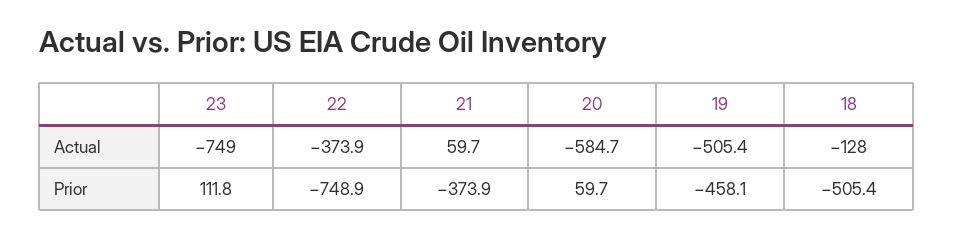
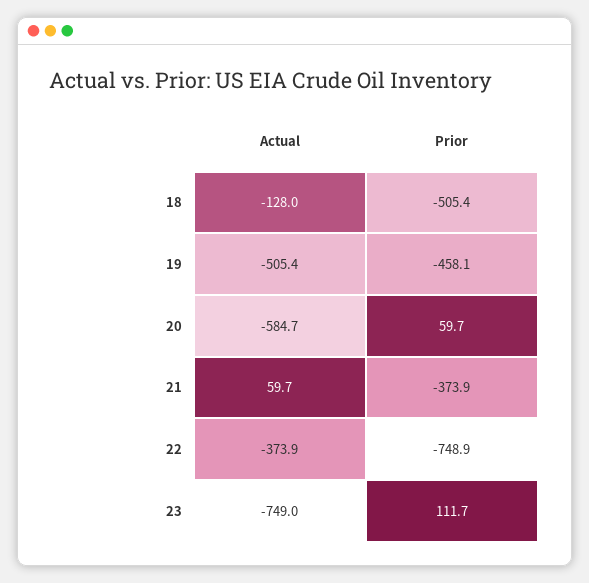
23, Prior: 111.8 -> 111.7

